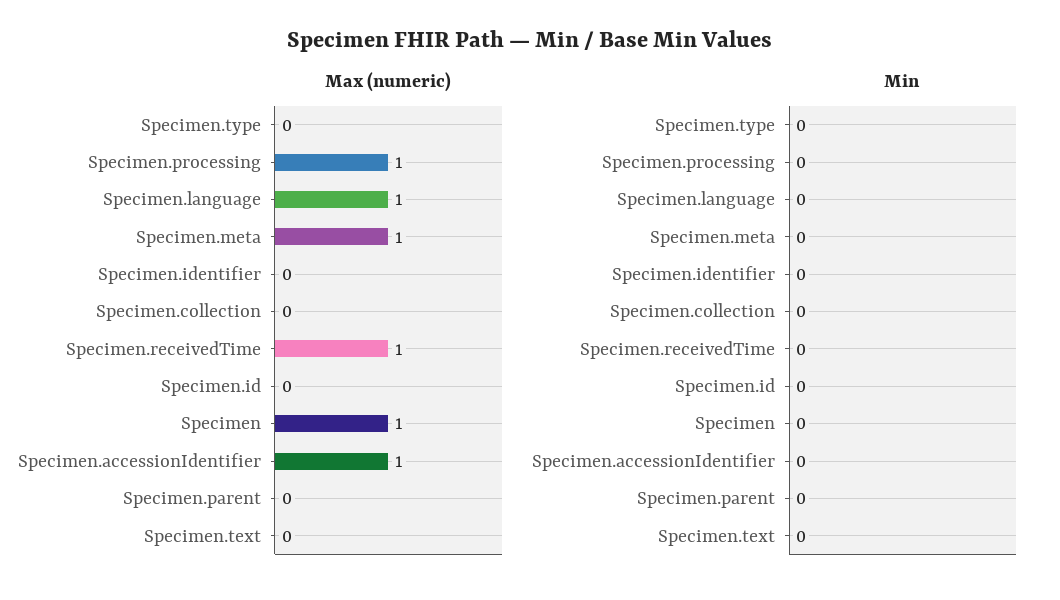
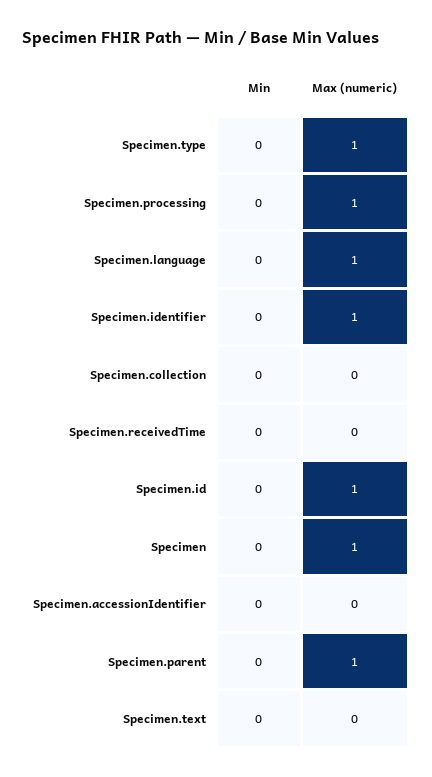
Max (numeric), Specimen.type: 0 -> 1
Max (numeric), Specimen.meta: 1 -> none
Max (numeric), Specimen.identifier: 0 -> 1
Max (numeric), Specimen.receivedTime: 1 -> 0
Max (numeric), Specimen.id: 0 -> 1
Max (numeric), Specimen.accessionIdentifier: 1 -> 0
Max (numeric), Specimen.parent: 0 -> 1
Min, Specimen.meta: 0 -> none

